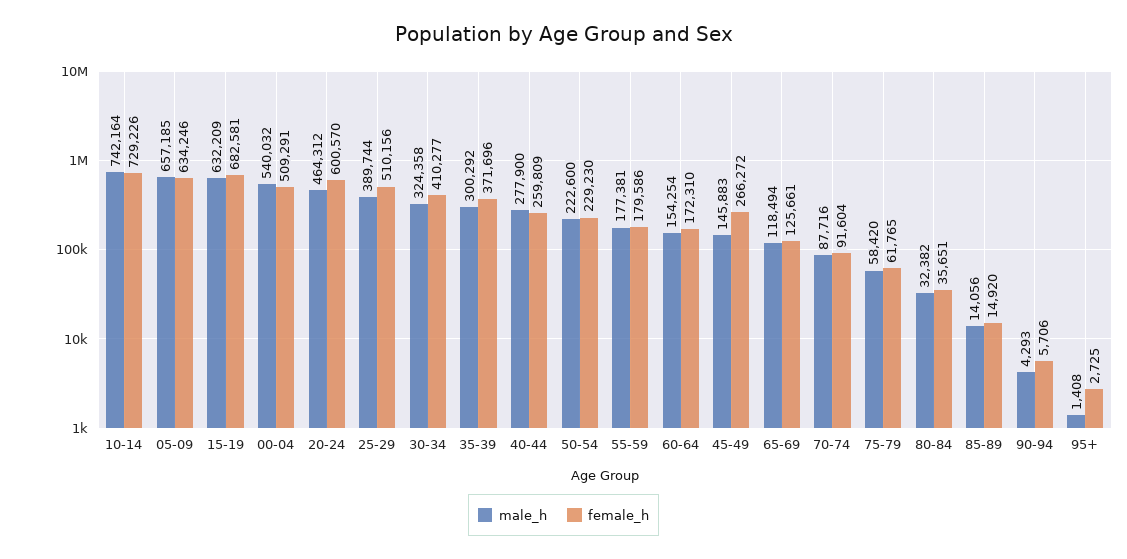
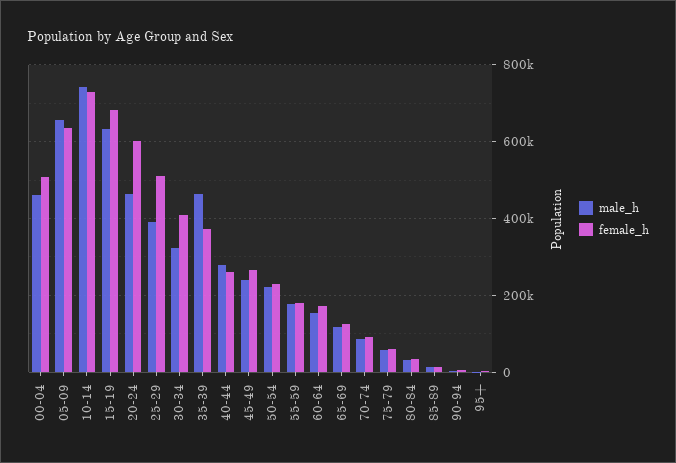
male_h, 00-04: 540032 -> 460000
male_h, 35-39: 300292 -> 460000
male_h, 45-49: 145883 -> 240000

